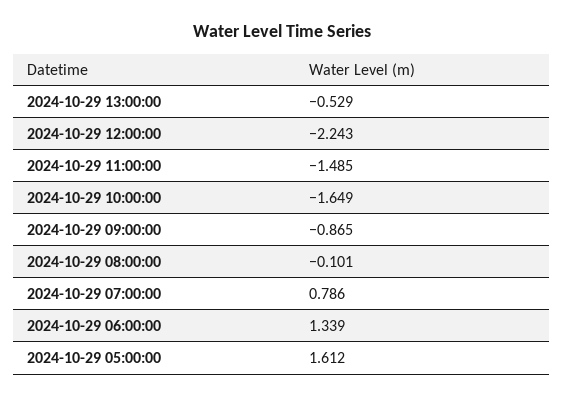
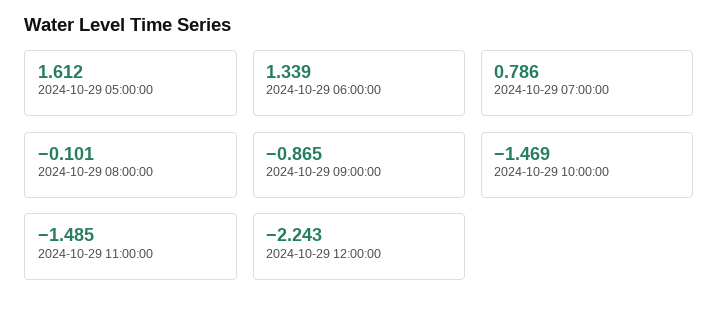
2024-10-29 13:00:00: -0.529 -> none
2024-10-29 10:00:00: -1.649 -> -1.469

